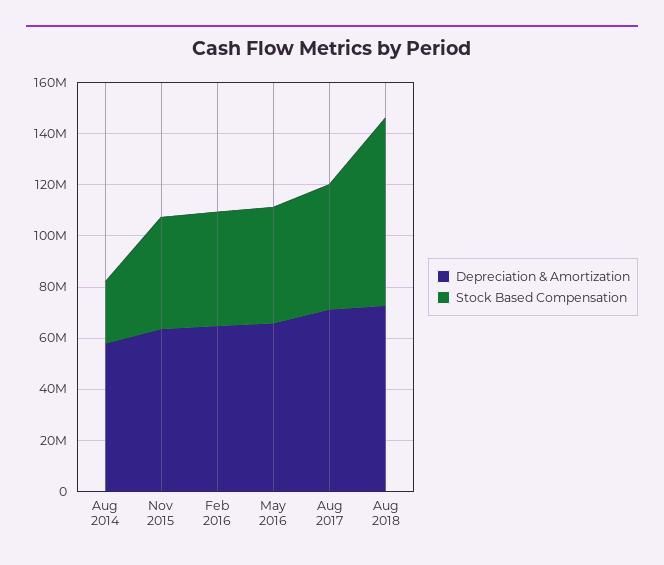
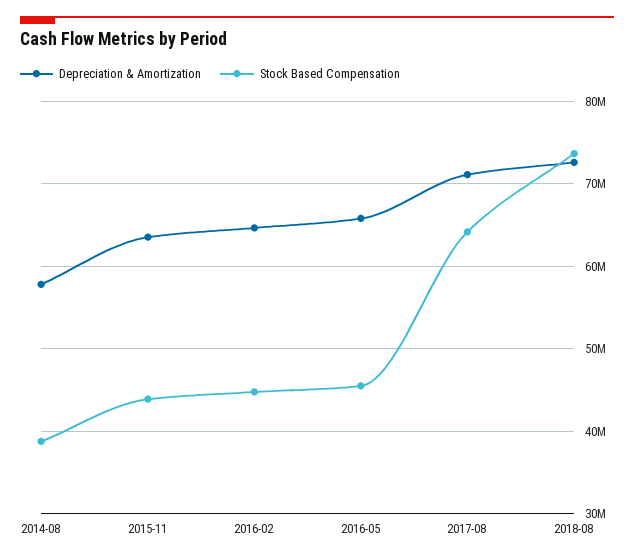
Stock Based Compensation, Aug 2014: 25000000 -> 39000000
Stock Based Compensation, Aug 2017: 50000000 -> 64000000

